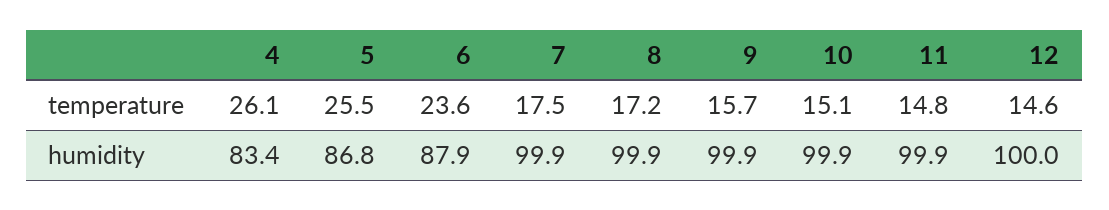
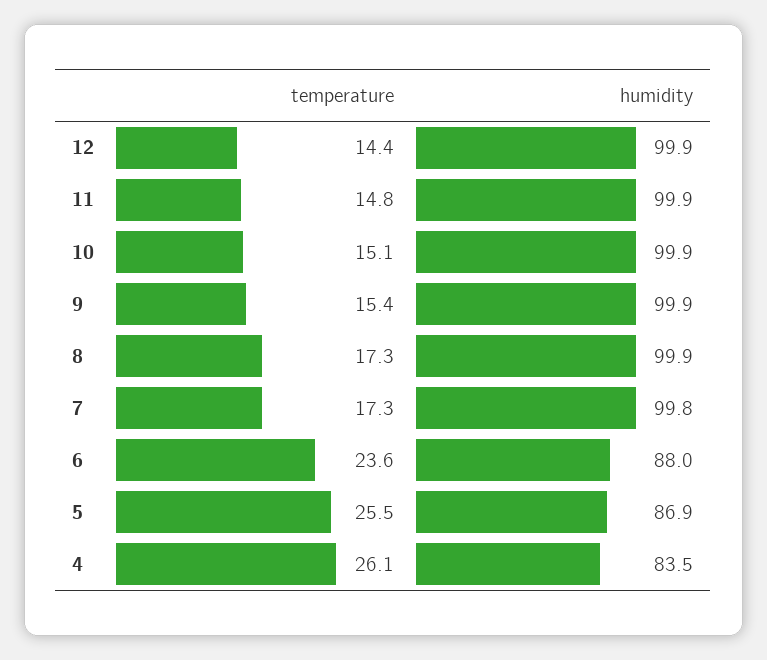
7, temperature: 17.5 -> 17.3
8, temperature: 17.2 -> 17.3
9, temperature: 15.7 -> 15.4
12, temperature: 14.6 -> 14.4
4, humidity: 83.4 -> 83.5
5, humidity: 86.8 -> 86.9
6, humidity: 87.9 -> 88
7, humidity: 99.9 -> 99.8
12, humidity: 100 -> 99.9

